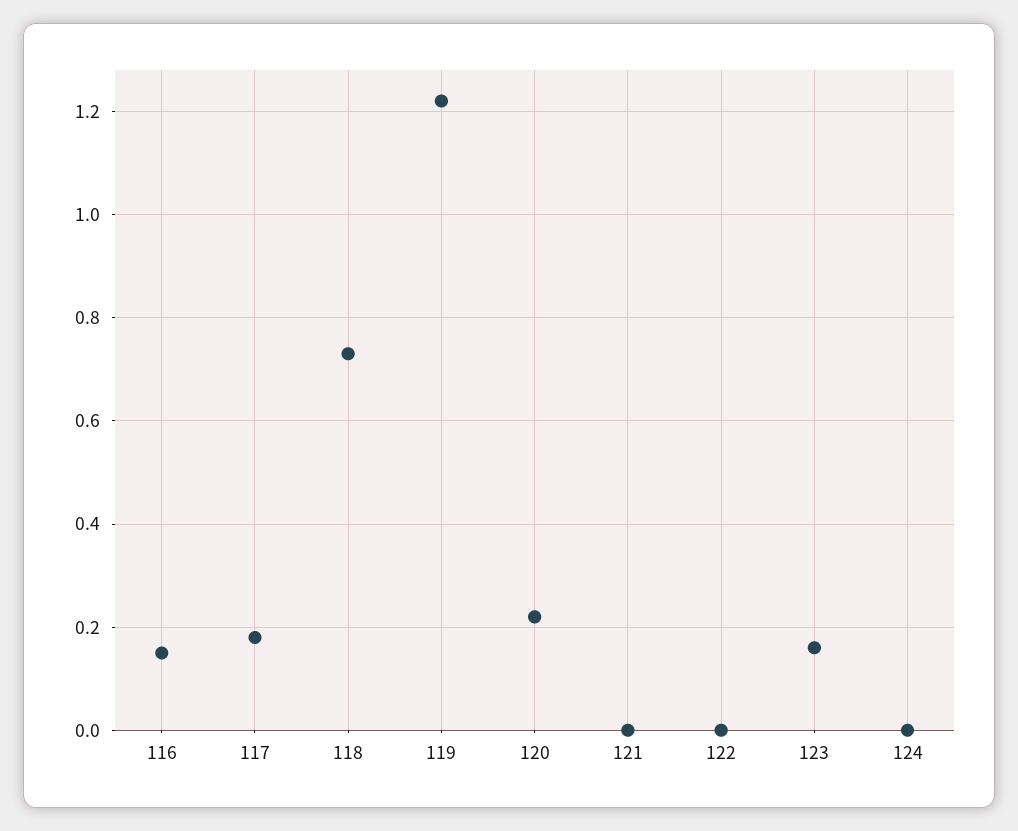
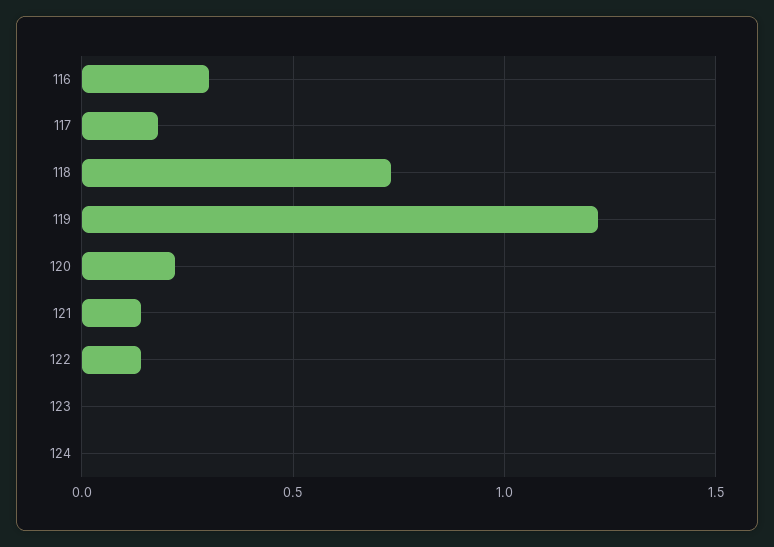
116: 0.15 -> 0.3
121: 0 -> 0.15
122: 0 -> 0.15
123: 0.15 -> 0

